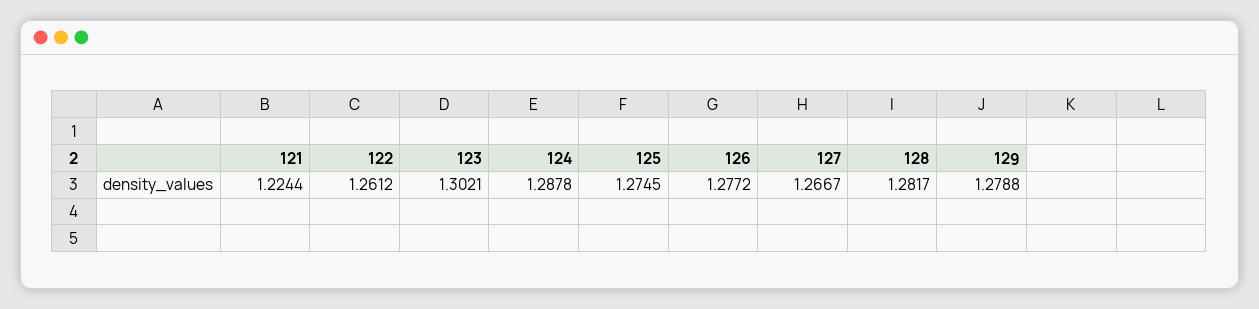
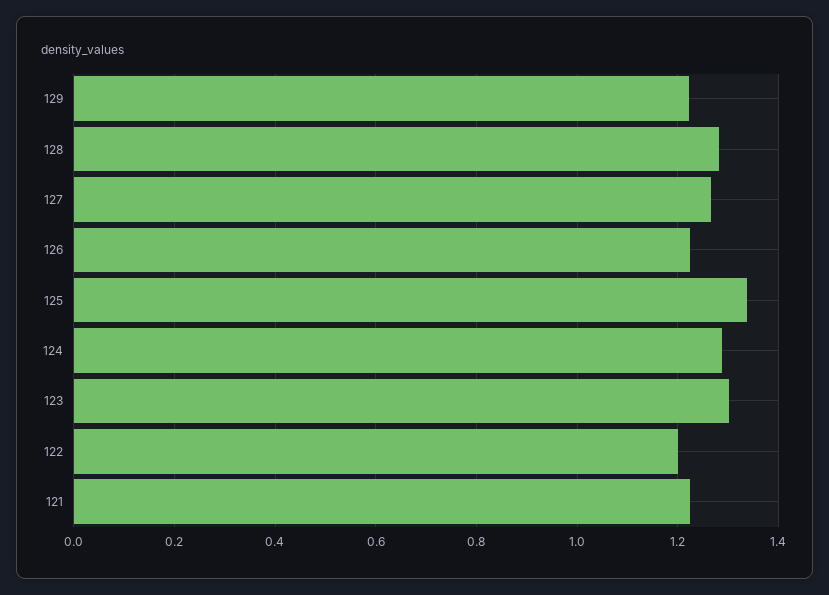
122: 1.2612 -> 1.2
125: 1.2745 -> 1.34
126: 1.2772 -> 1.22
129: 1.2788 -> 1.22

